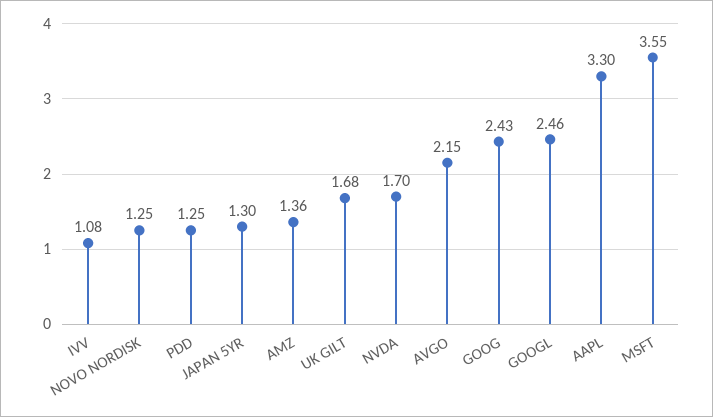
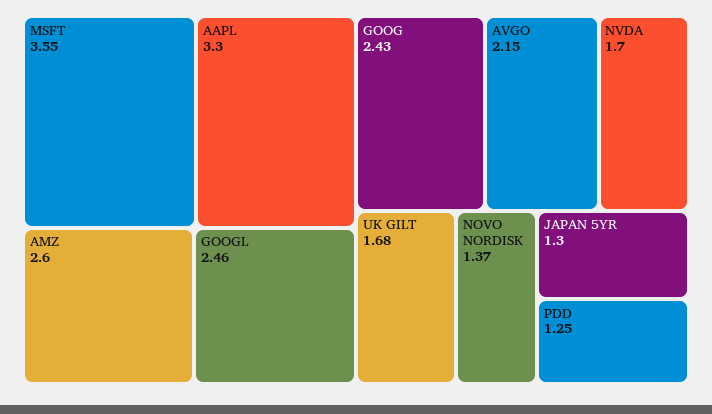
IVV: 1.08 -> none
NOVO NORDISK: 1.25 -> 1.37
AMZ: 1.36 -> 2.6

